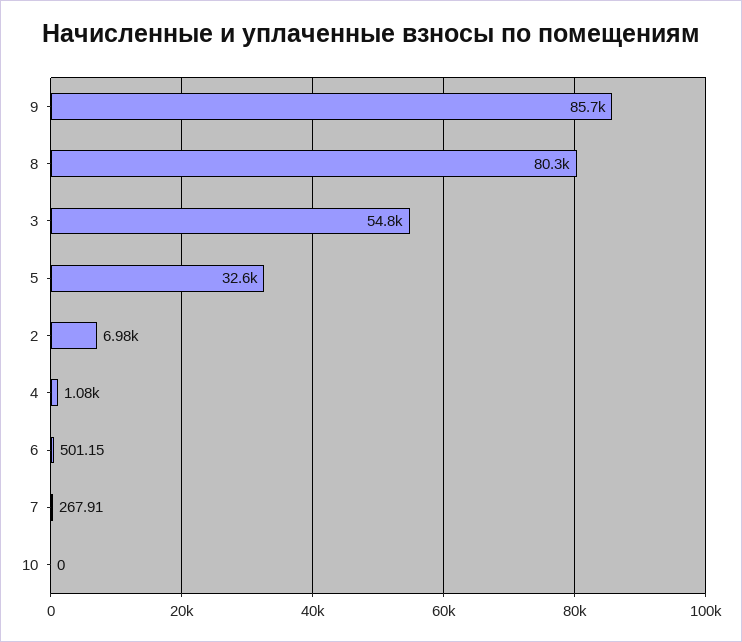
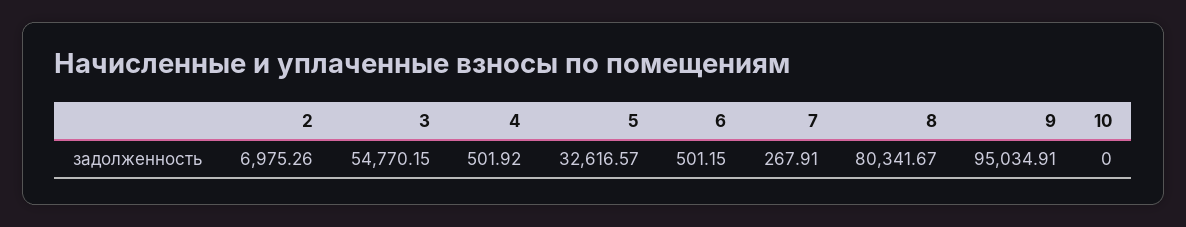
9: 85700 -> 95034.91
4: 1080 -> 501.92

